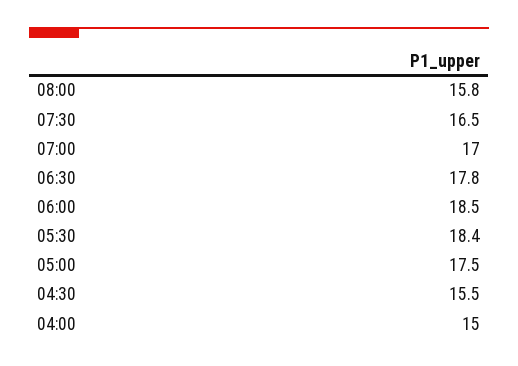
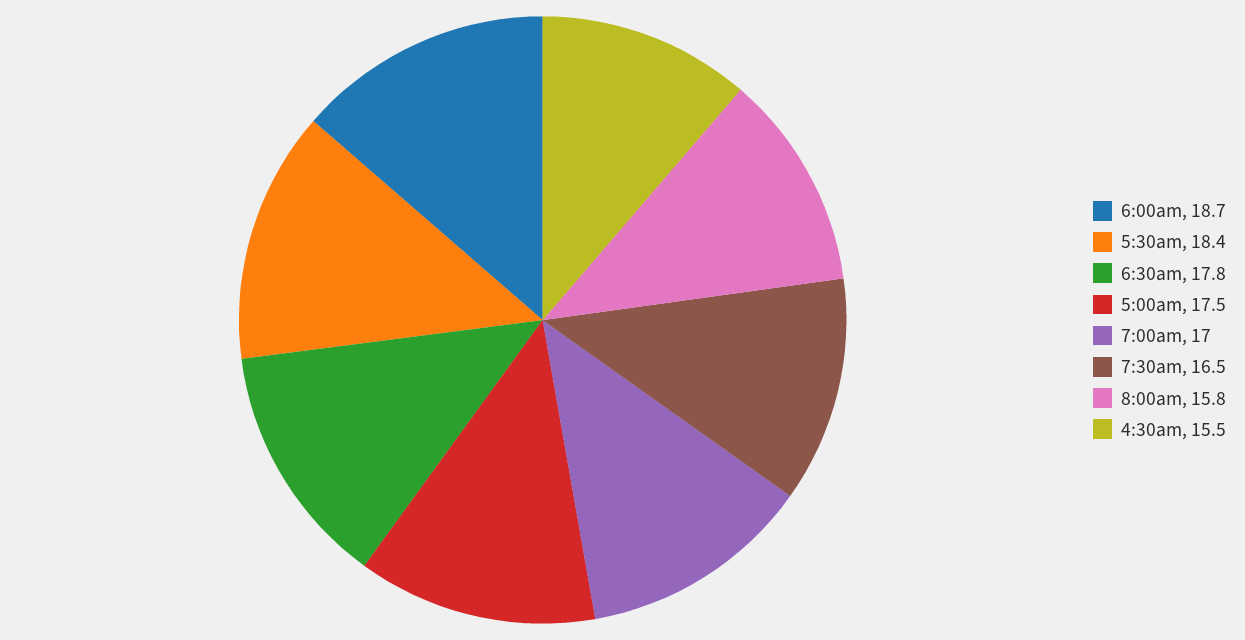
06:00: 18.5 -> 18.7
04:00: 15 -> none

